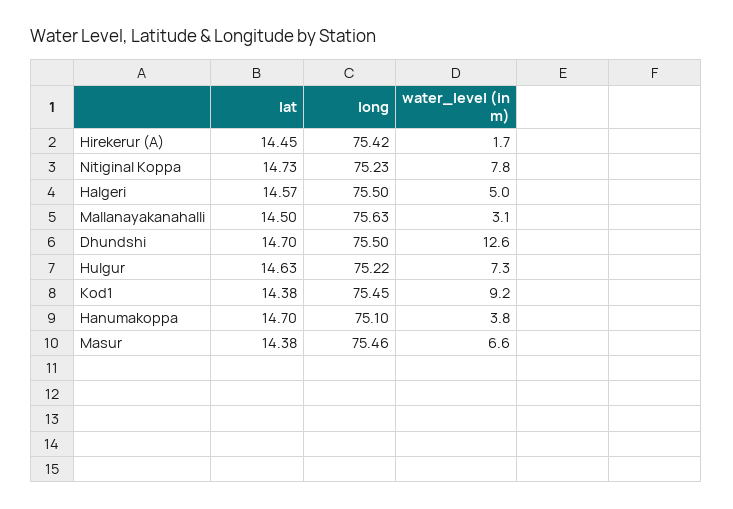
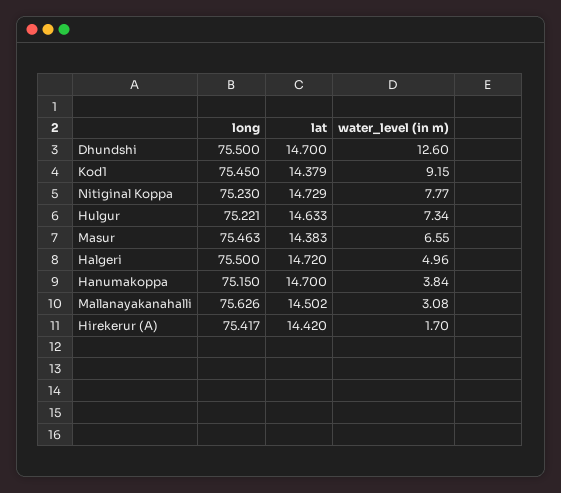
lat, Hirekerur (A): 14.45 -> 14.42
lat, Halgeri: 14.57 -> 14.72
long, Hanumakoppa: 75.1 -> 75.15

